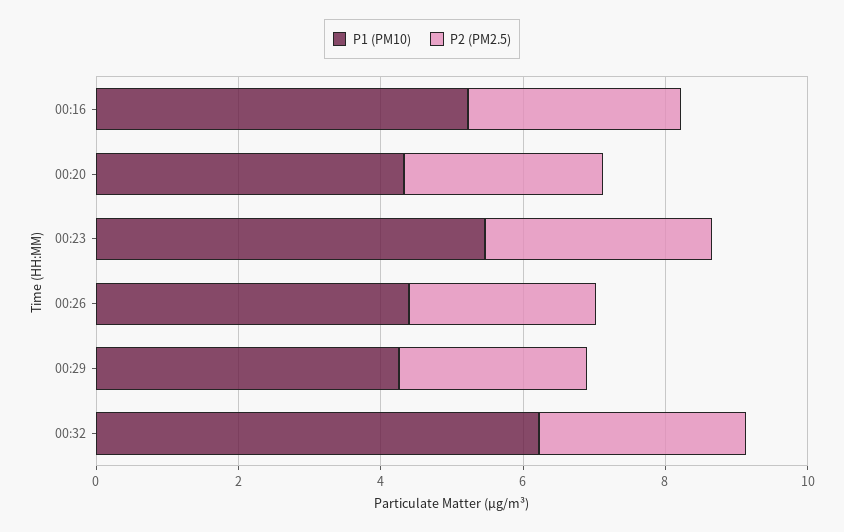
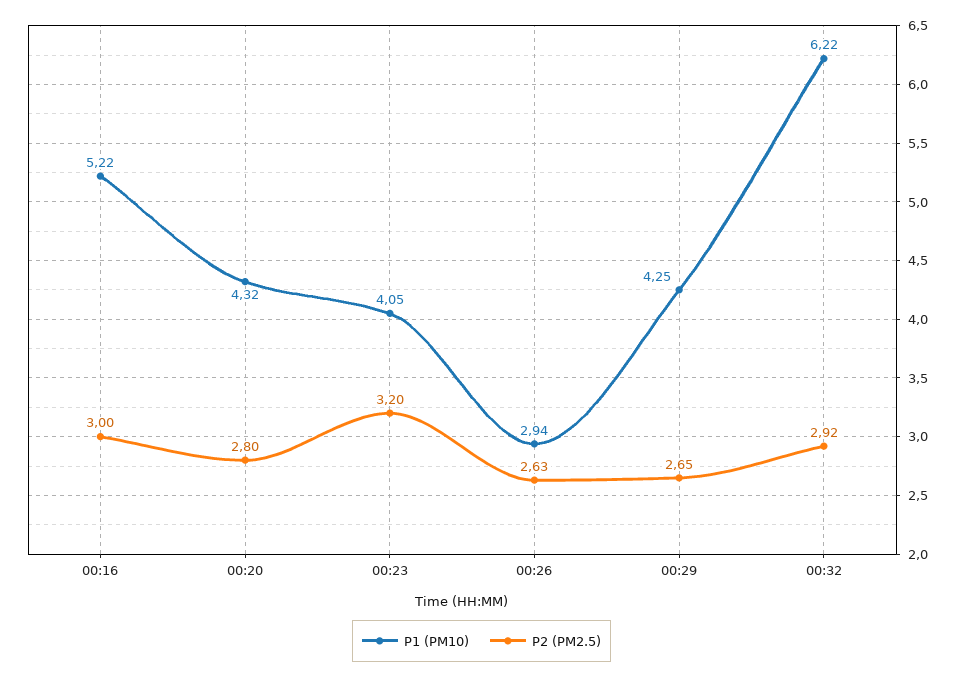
P1 (PM10), 00:23: 5.5 -> 4.05
P1 (PM10), 00:26: 4.5 -> 2.94

